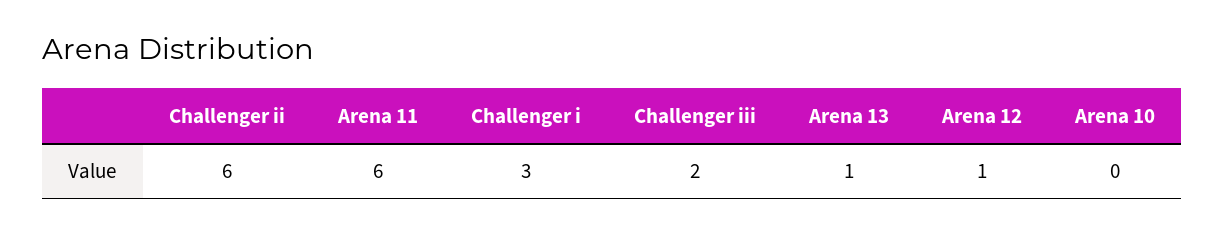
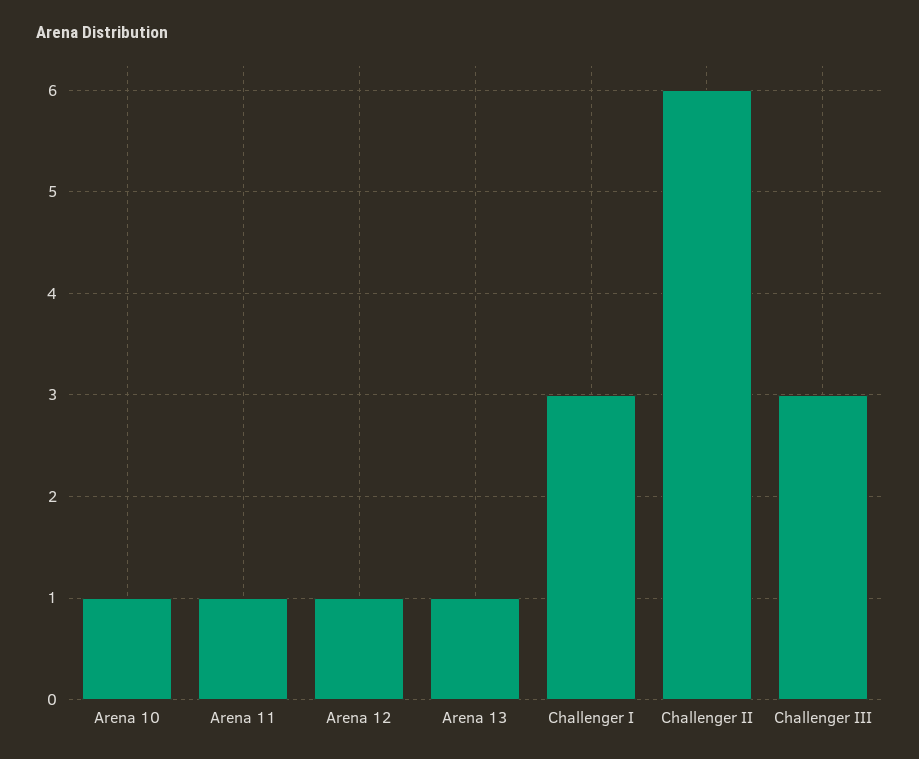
Arena 11: 6 -> 1
Challenger iii: 2 -> 3
Arena 10: 0 -> 1

